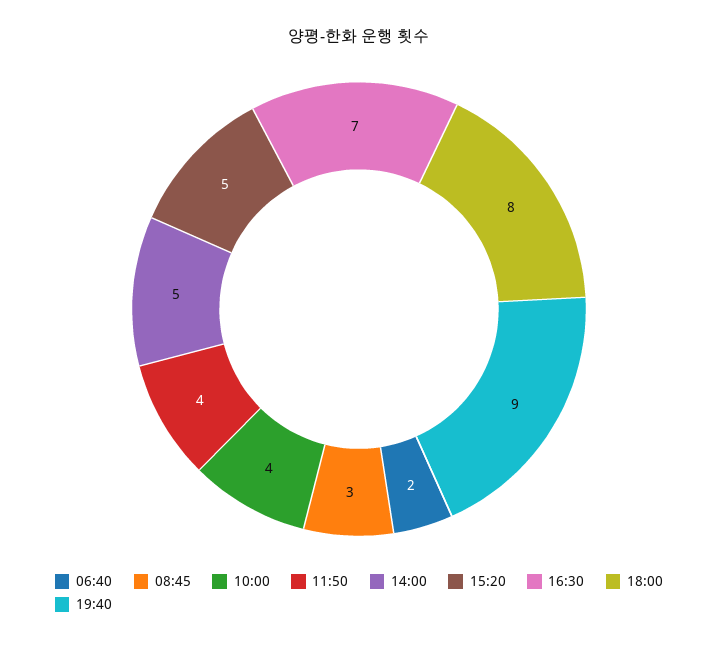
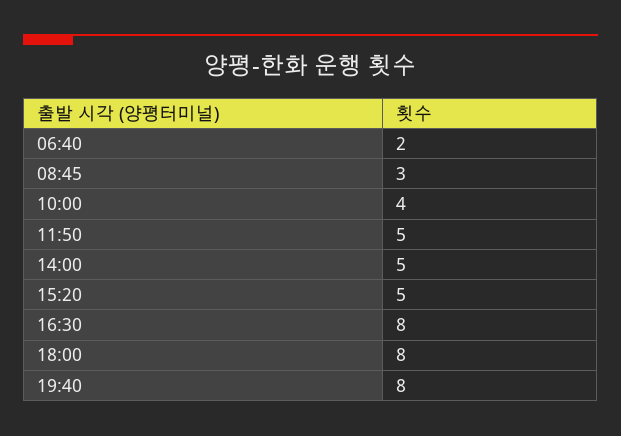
11:50: 4 -> 5
16:30: 7 -> 8
19:40: 9 -> 8

